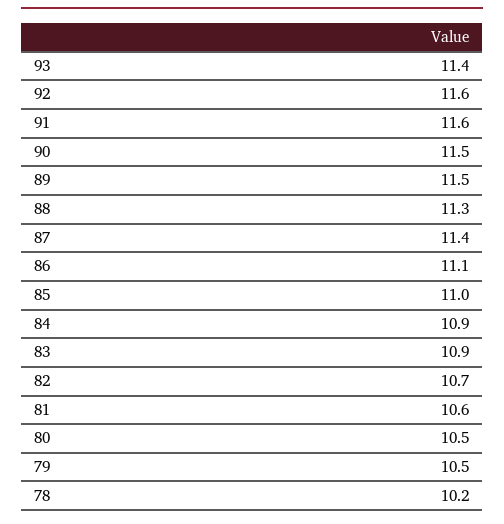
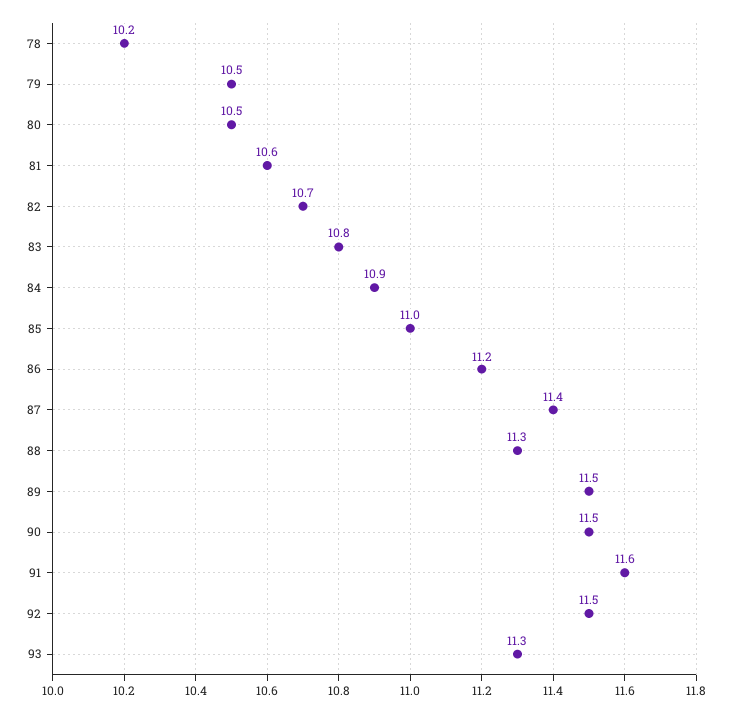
93: 11.4 -> 11.3
92: 11.6 -> 11.5
86: 11.1 -> 11.2
83: 10.9 -> 10.8

